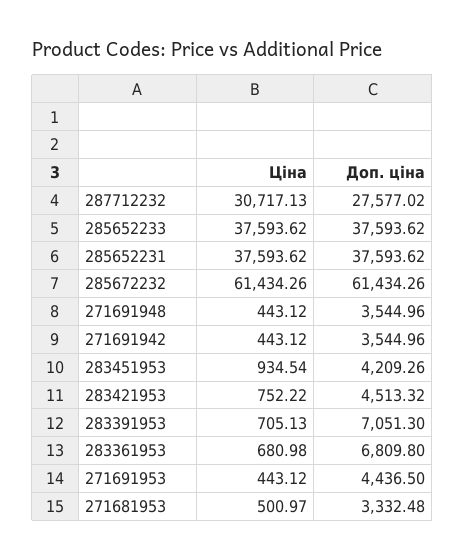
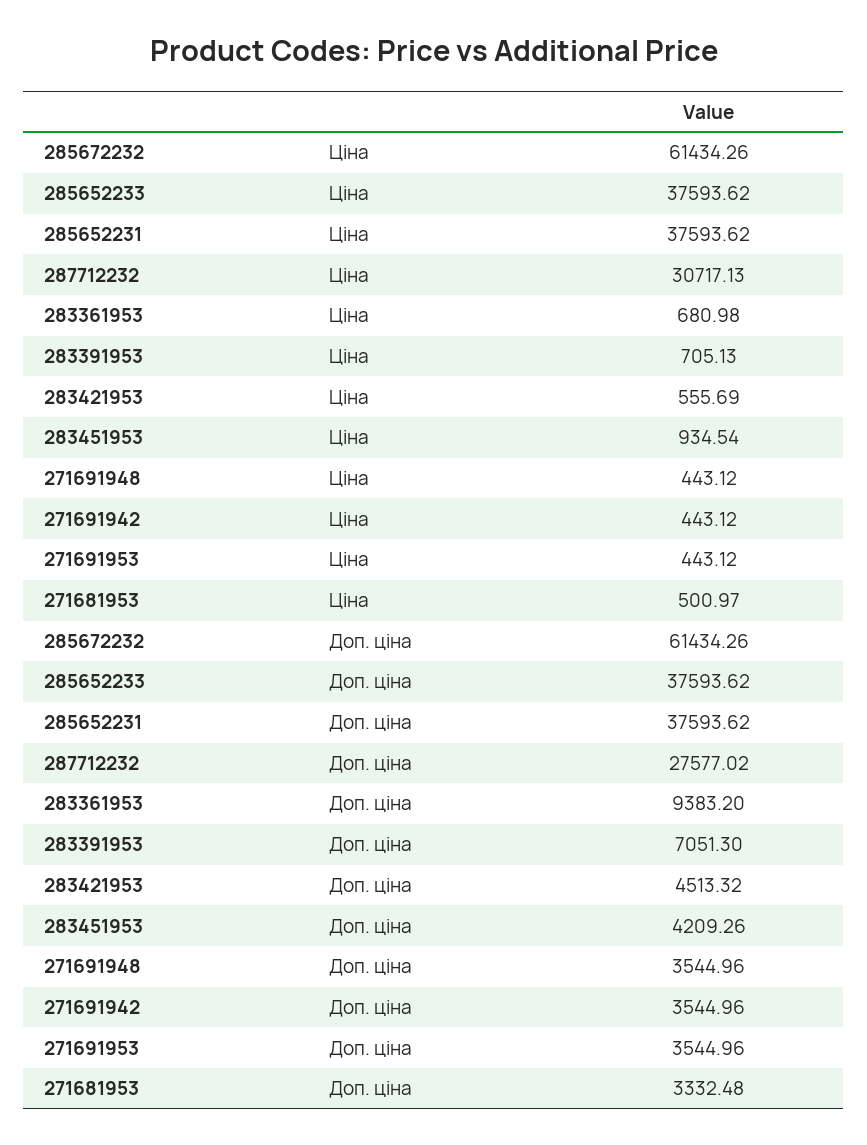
Ціна, 283421953: 752.22 -> 555.69
Доп. ціна, 283361953: 6809.8 -> 9383.2
Доп. ціна, 271691953: 4436.5 -> 3544.96

